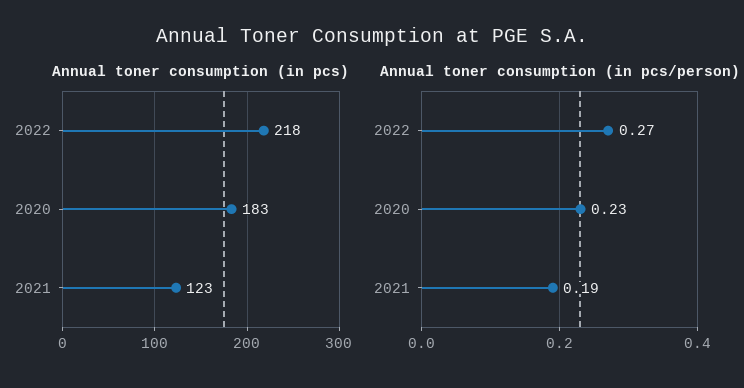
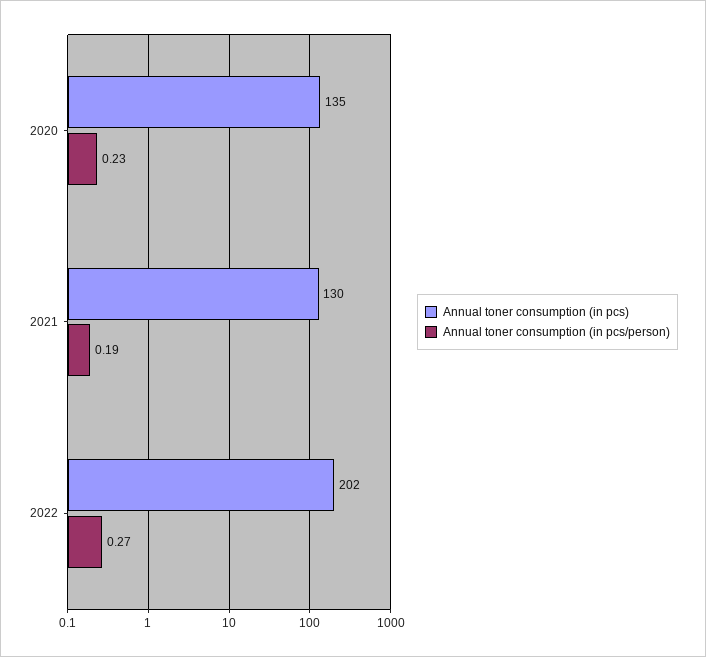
Annual toner consumption (in pcs), 2022: 218 -> 202
Annual toner consumption (in pcs), 2020: 183 -> 135
Annual toner consumption (in pcs), 2021: 123 -> 130

